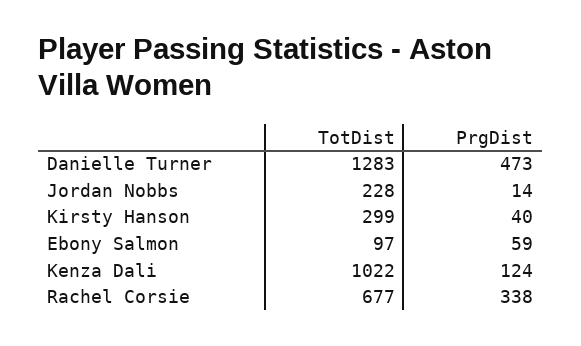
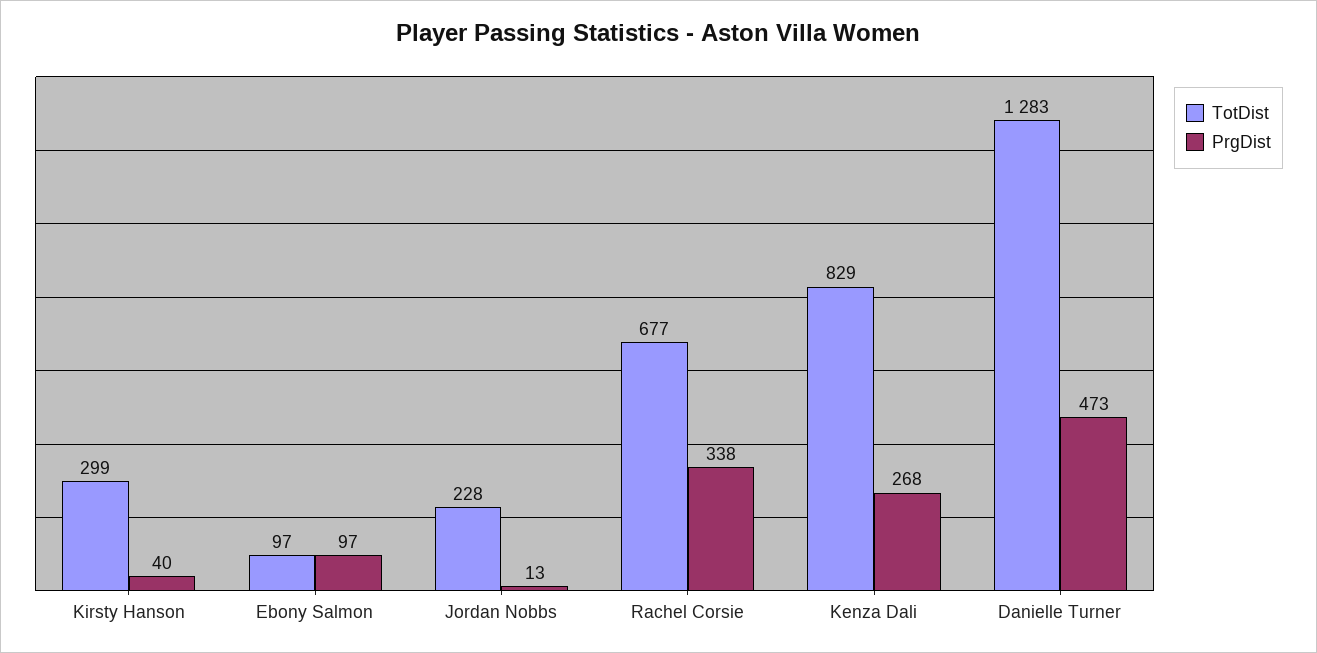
PrgDist, Jordan Nobbs: 14 -> 13
PrgDist, Ebony Salmon: 59 -> 97
TotDist, Kenza Dali: 1022 -> 829
PrgDist, Kenza Dali: 124 -> 268

